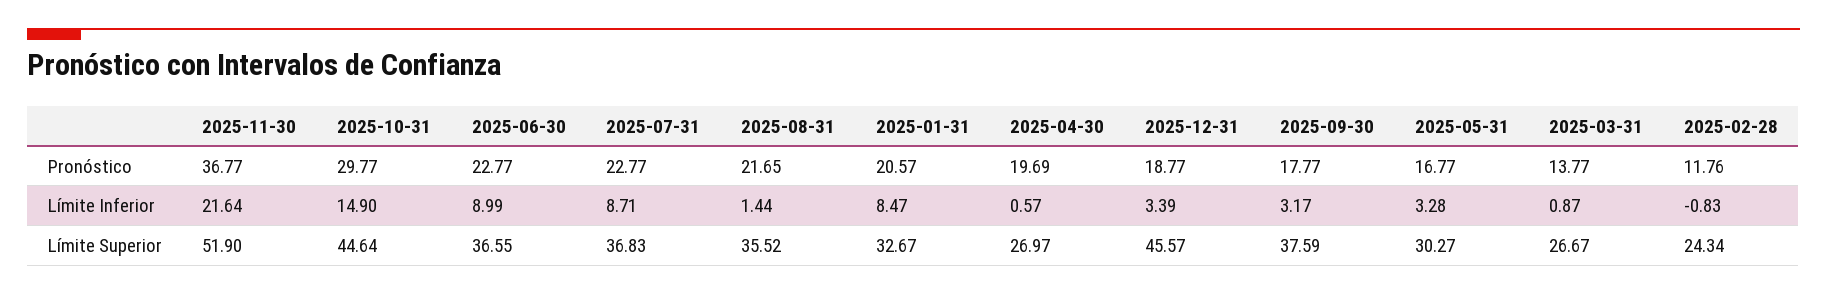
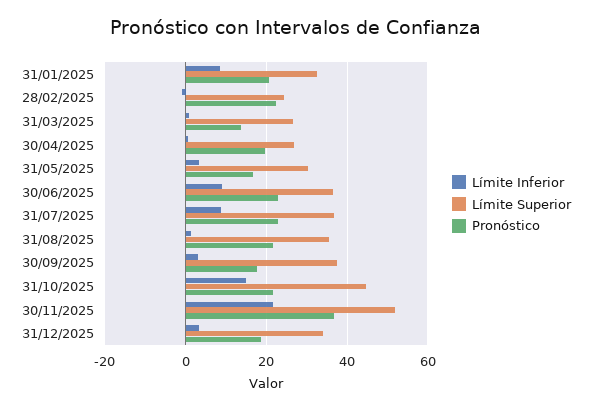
Pronóstico, 2025-10-31: 29.77 -> 22
Pronóstico, 2025-02-28: 11.76 -> 22
Límite Superior, 2025-12-31: 45.57 -> 34

